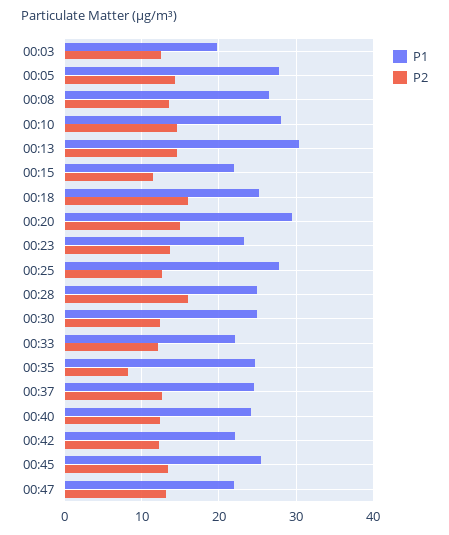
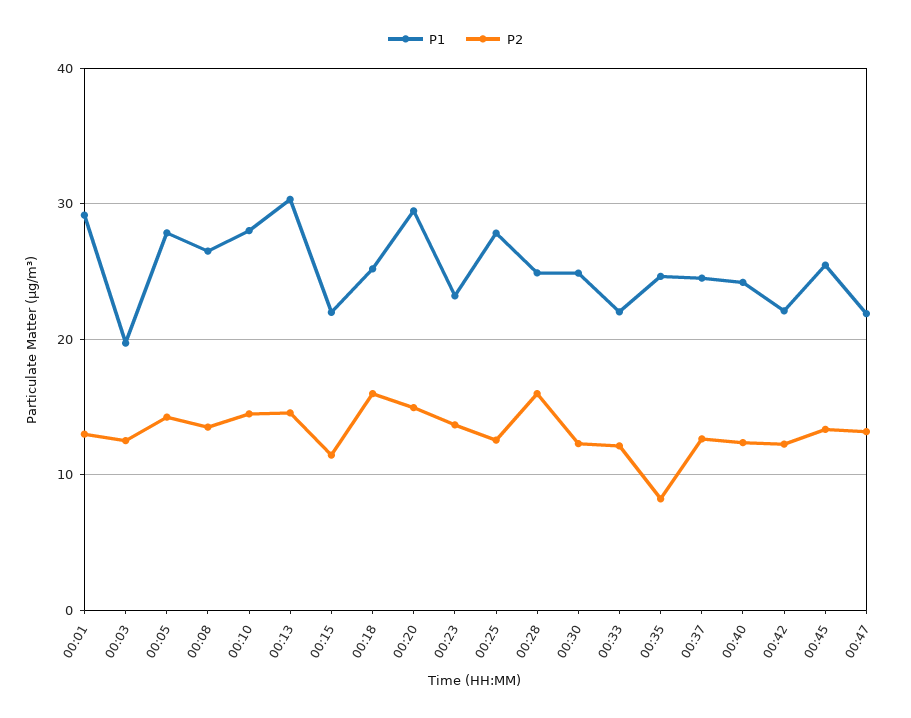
P1, 00:01: none -> 29
P2, 00:01: none -> 13

